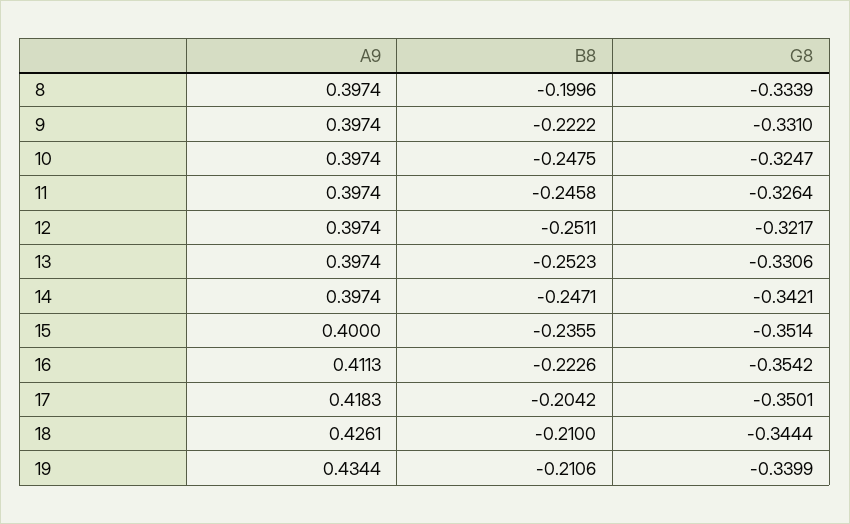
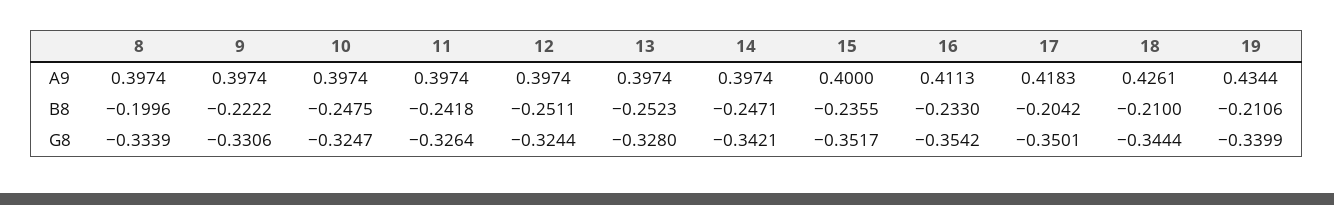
G8, 9: -0.331 -> -0.3306
B8, 11: -0.2458 -> -0.2418
G8, 12: -0.3217 -> -0.3244
G8, 13: -0.3306 -> -0.328
G8, 15: -0.3514 -> -0.3517
B8, 16: -0.2226 -> -0.233

